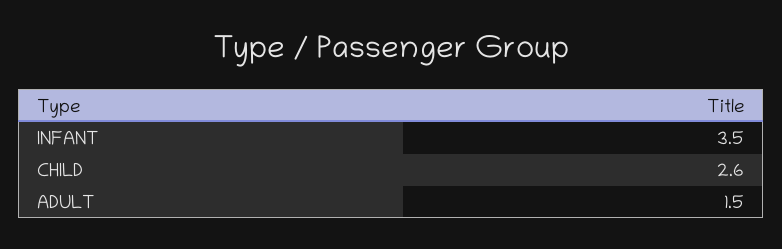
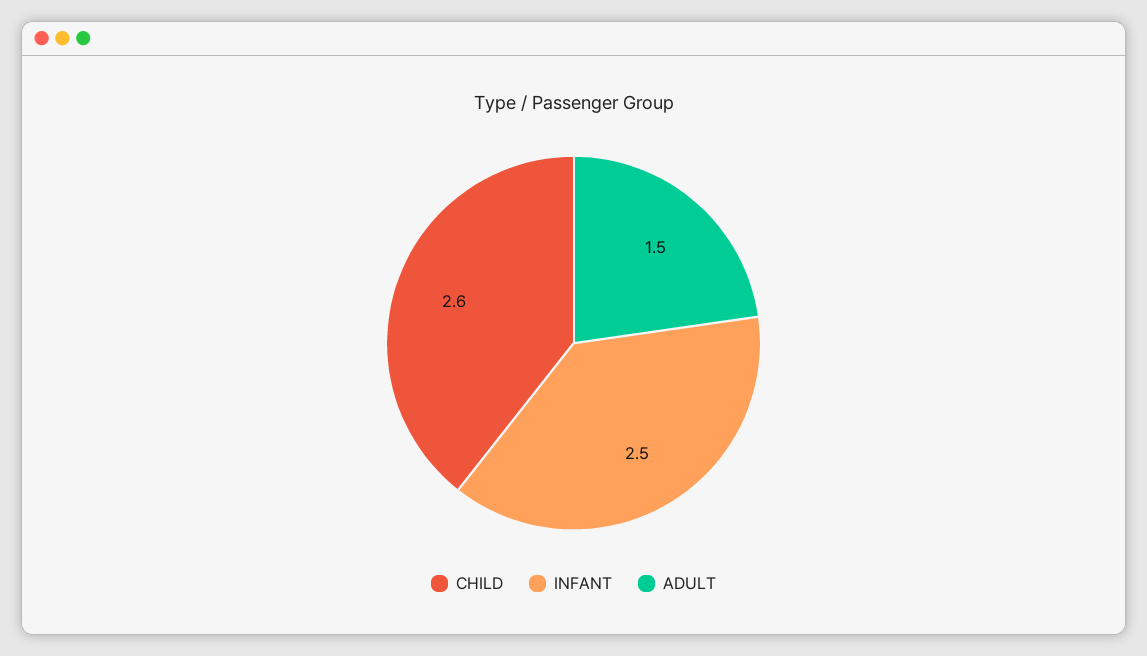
INFANT: 3.5 -> 2.5

